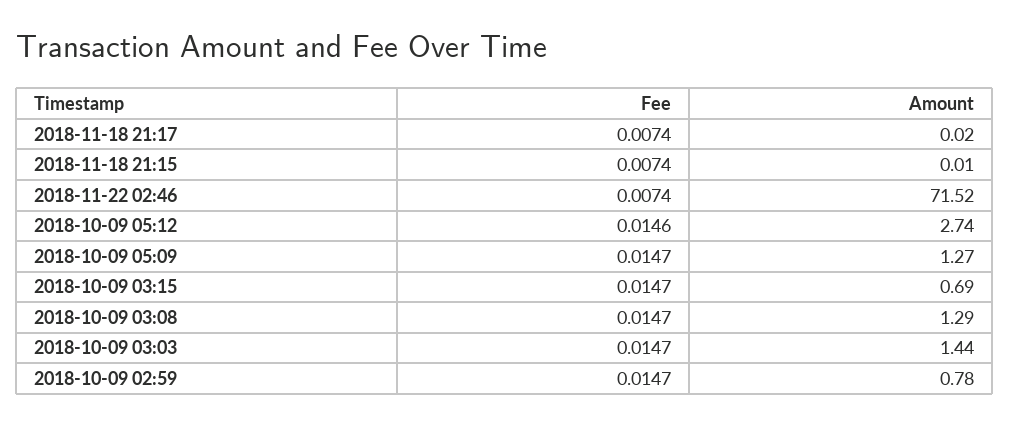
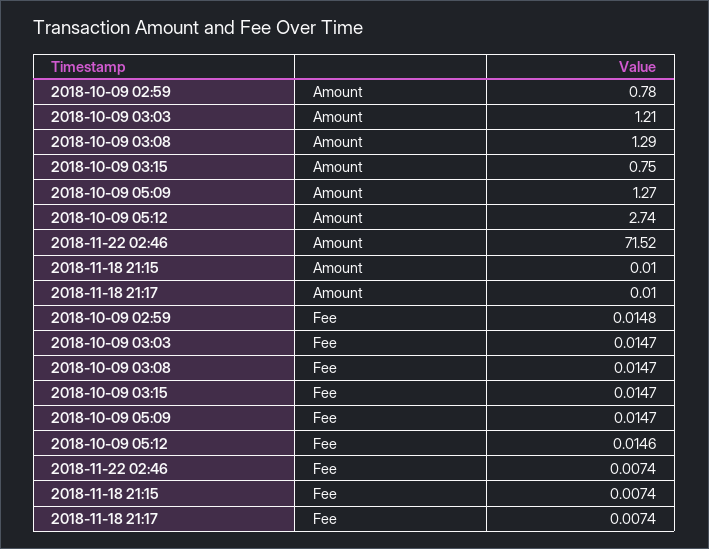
Amount, 2018-11-18 21:17: 0.02 -> 0.01
Amount, 2018-10-09 03:15: 0.69 -> 0.75
Amount, 2018-10-09 03:03: 1.44 -> 1.21
Fee, 2018-10-09 02:59: 0.0147 -> 0.0148

